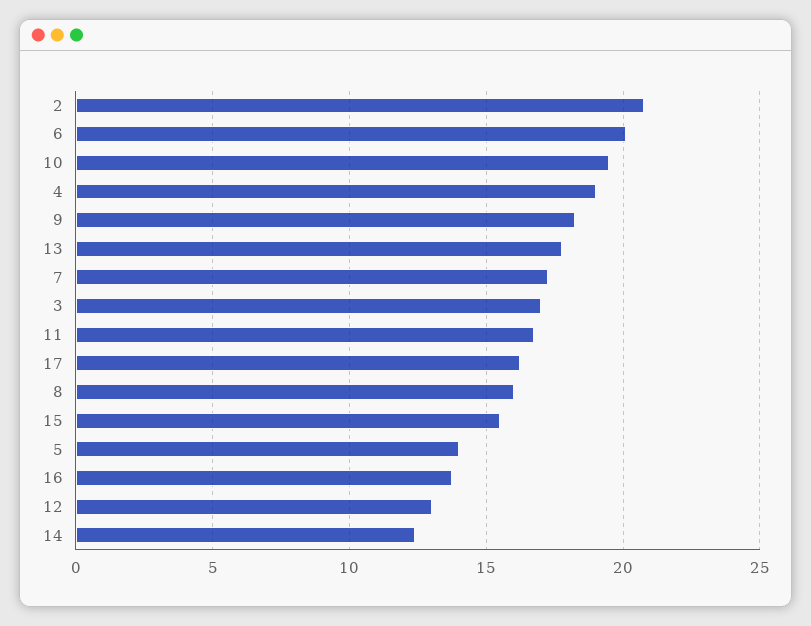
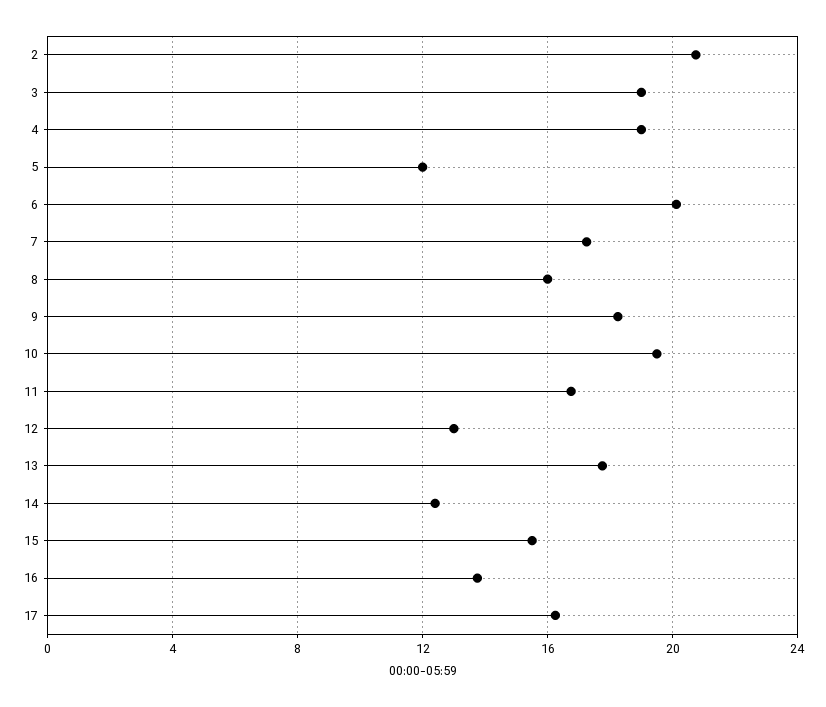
3: 17 -> 19
5: 14 -> 12

